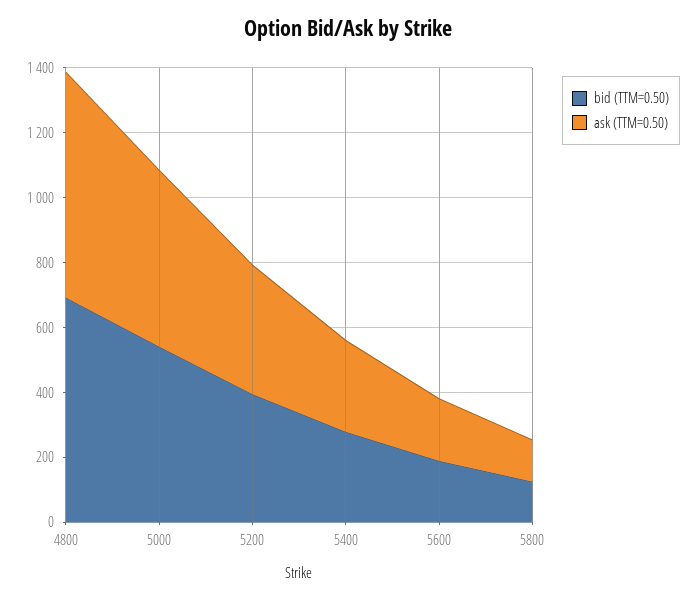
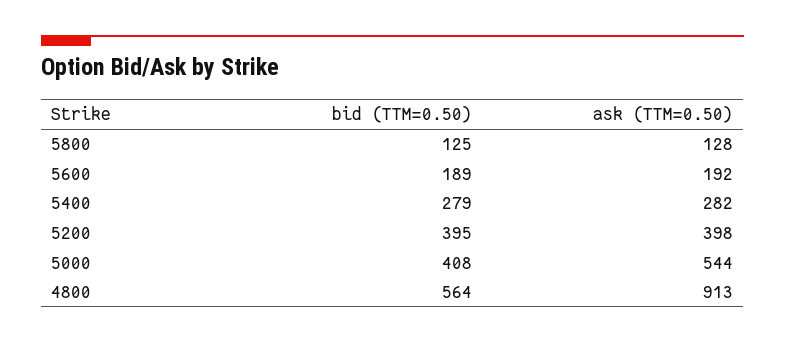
bid (TTM=0.50), 4800: 700 -> 564
ask (TTM=0.50), 4800: 700 -> 913
bid (TTM=0.50), 5000: 550 -> 408

